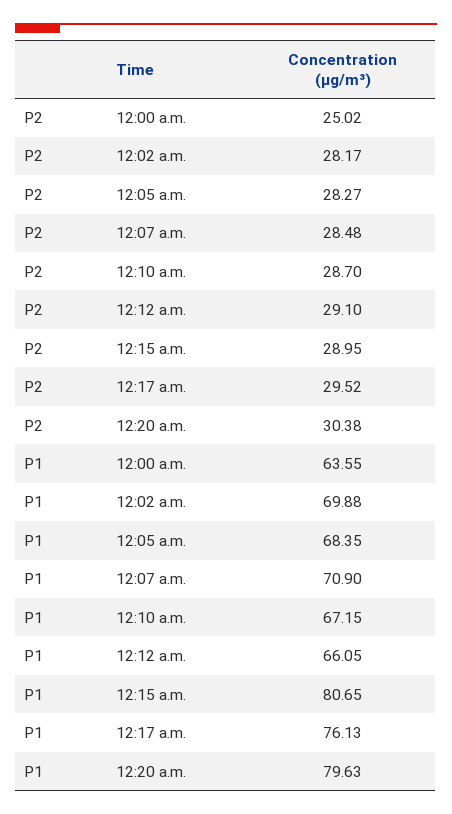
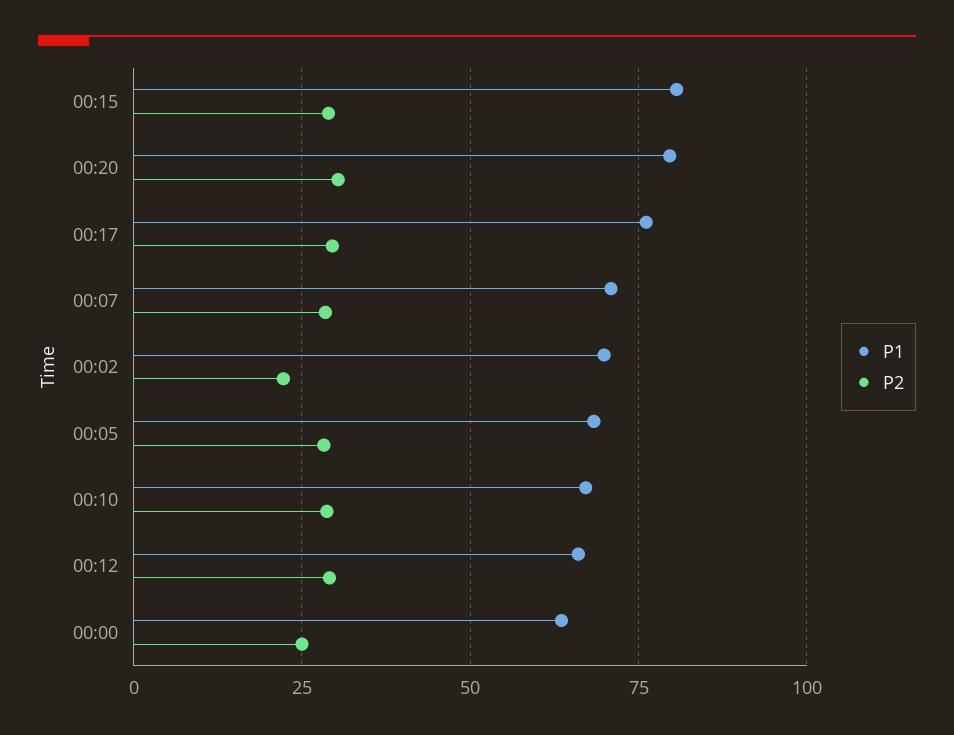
P2, 12:02 a.m.: 28.17 -> 22.5

